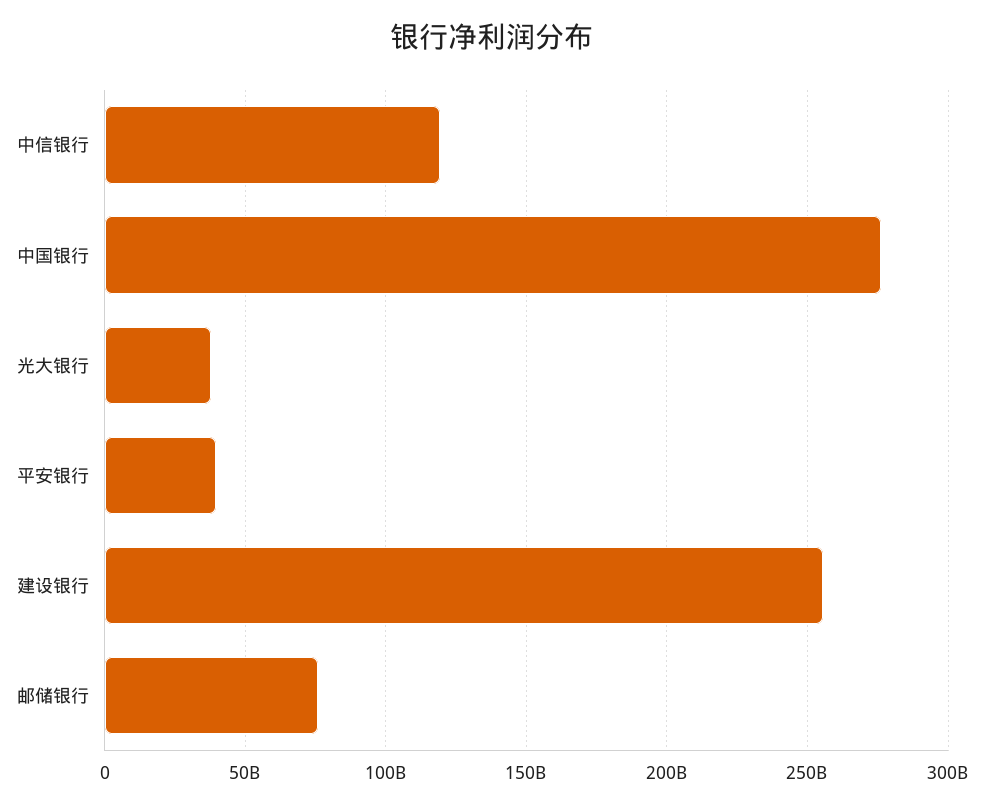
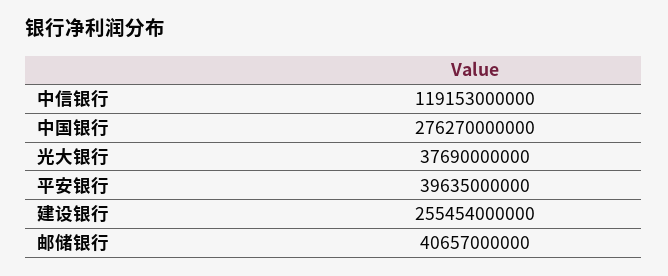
邮储银行: 75000000000 -> 40657000000

